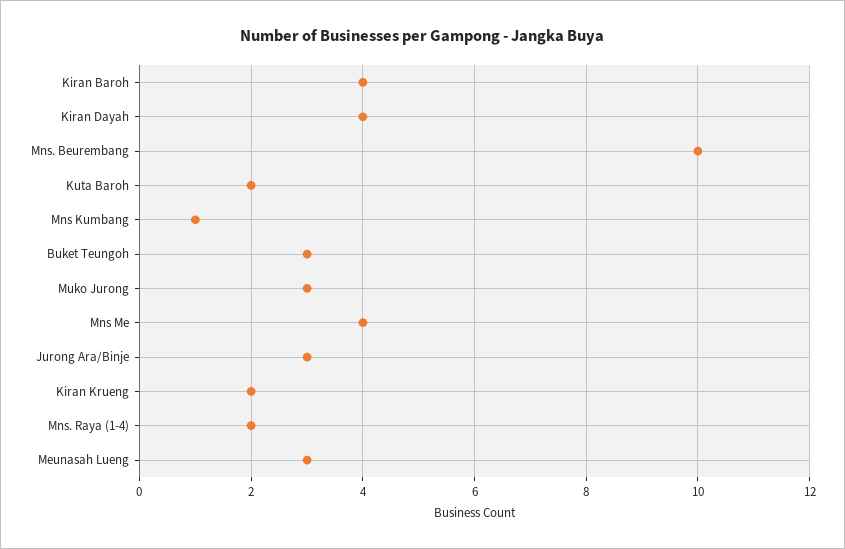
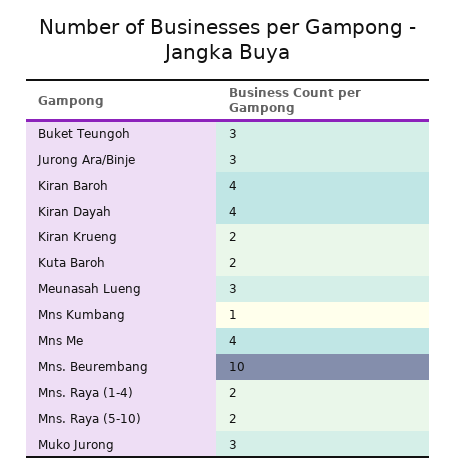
Mns. Raya (5-10): none -> 2

